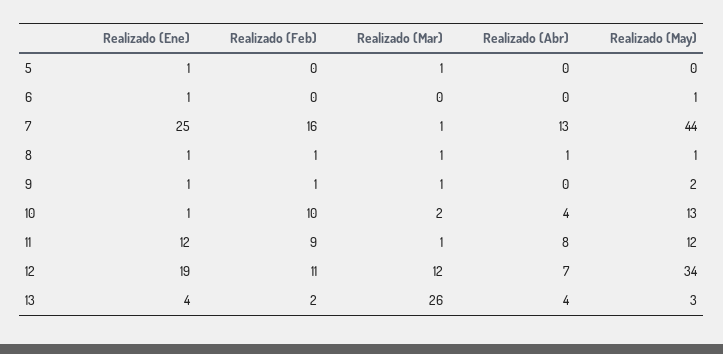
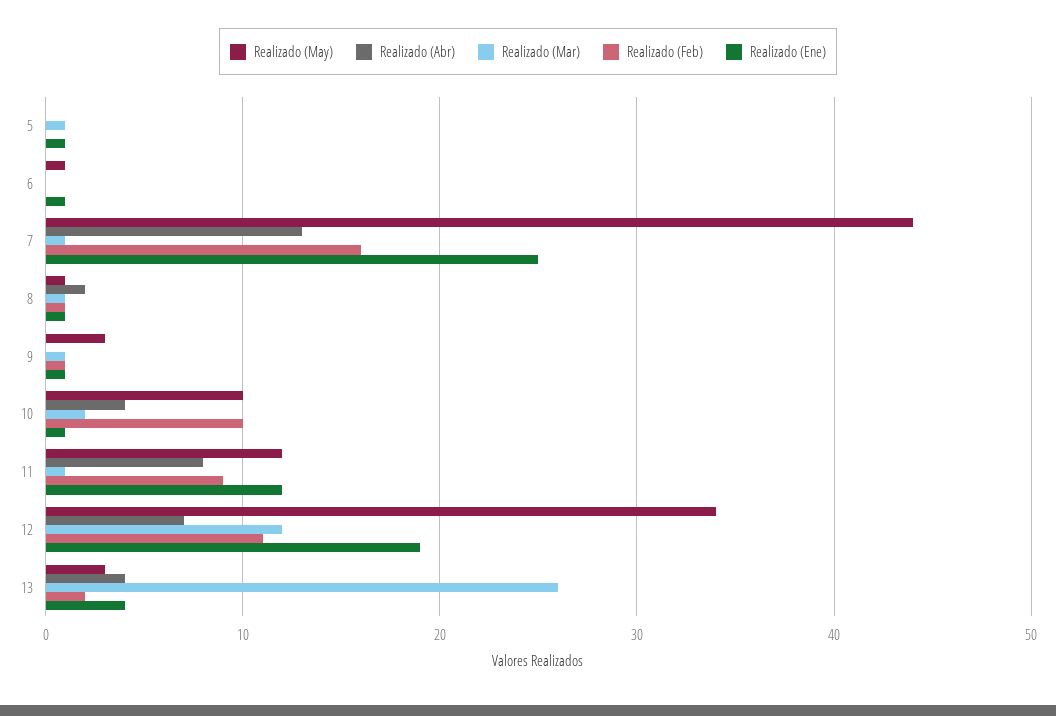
Realizado (Abr), 8: 1 -> 2
Realizado (May), 9: 2 -> 3
Realizado (May), 10: 13 -> 10

